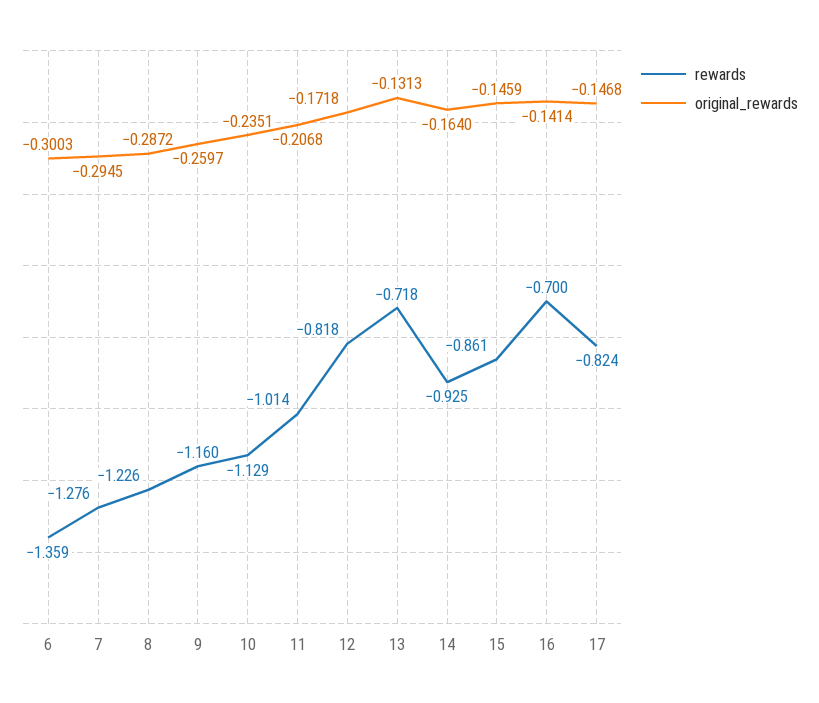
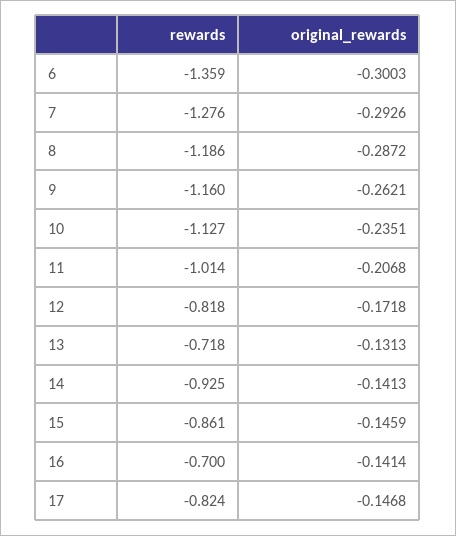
original_rewards, 7: -0.2945 -> -0.2926
rewards, 8: -1.226 -> -1.186
original_rewards, 9: -0.2597 -> -0.2621
rewards, 10: -1.129 -> -1.127
original_rewards, 14: -0.164 -> -0.1413

